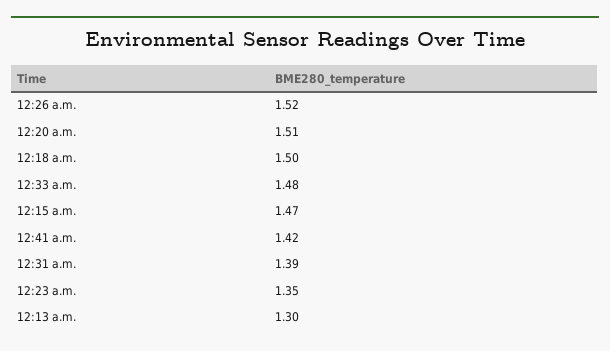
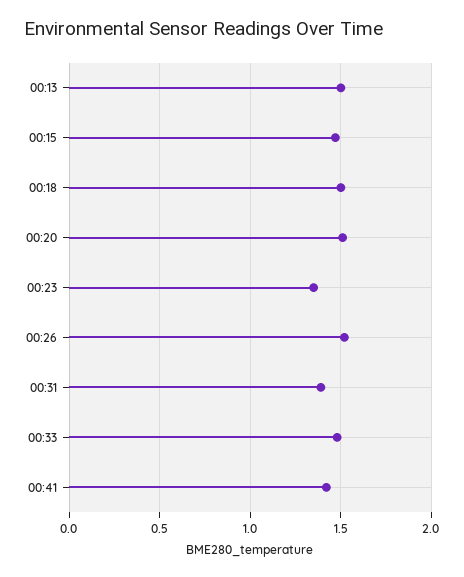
12:13 a.m.: 1.3 -> 1.5

